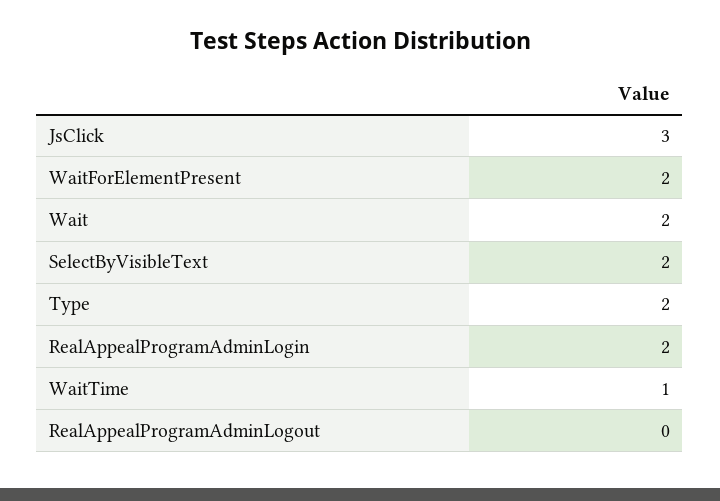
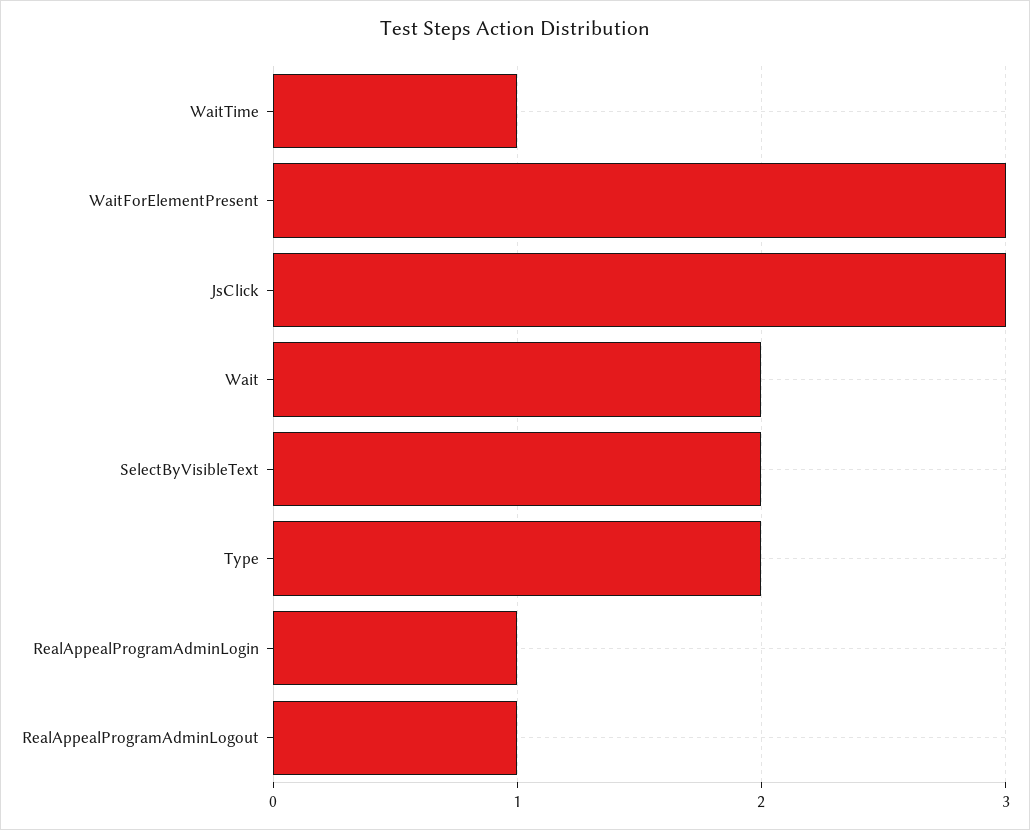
WaitForElementPresent: 2 -> 3
RealAppealProgramAdminLogin: 2 -> 1
RealAppealProgramAdminLogout: 0 -> 1

